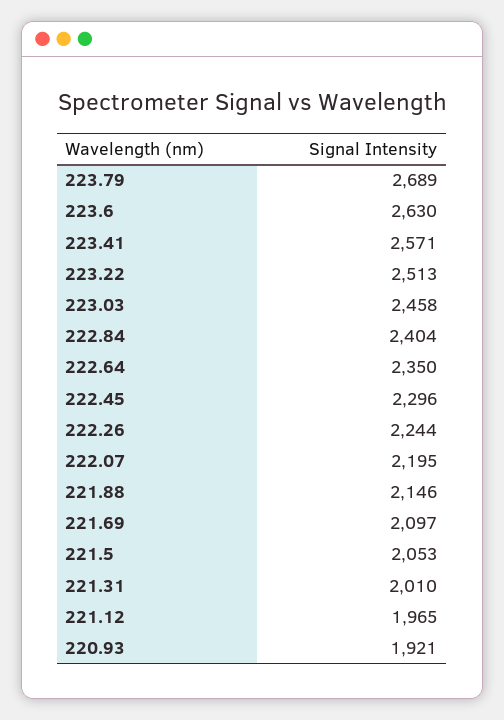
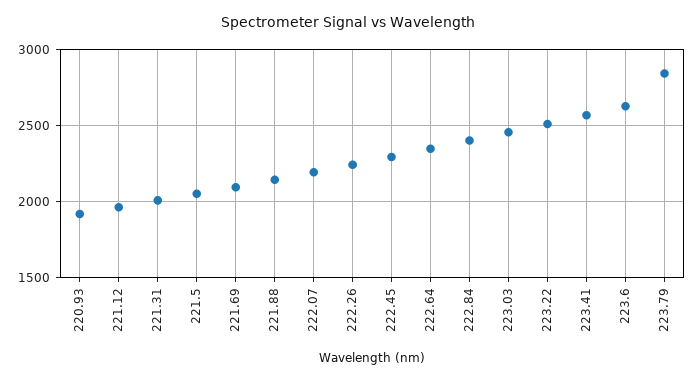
223.79: 2689 -> 2850

